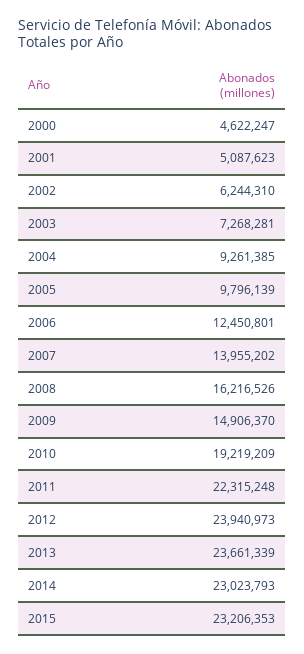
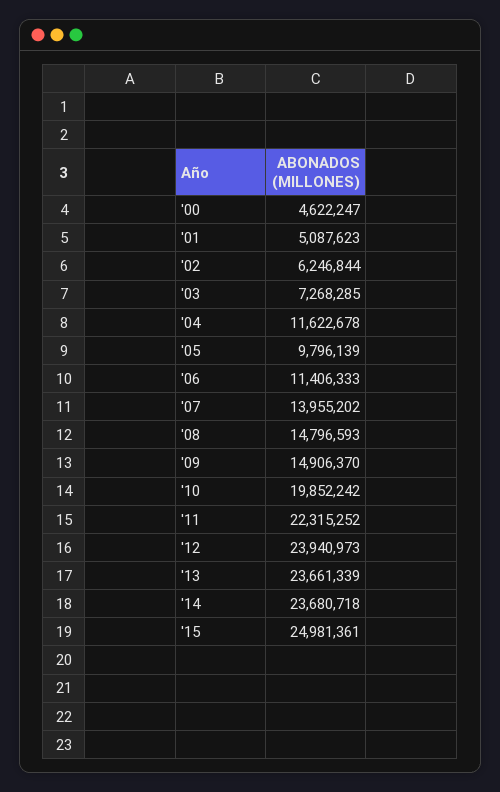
2002: 6244310 -> 6246844
2003: 7268281 -> 7268285
2004: 9261385 -> 11622678
2006: 12450801 -> 11406333
2008: 16216526 -> 14796593
2010: 19219209 -> 19852242
2011: 22315248 -> 22315252
2014: 23023793 -> 23680718
2015: 23206353 -> 24981361

